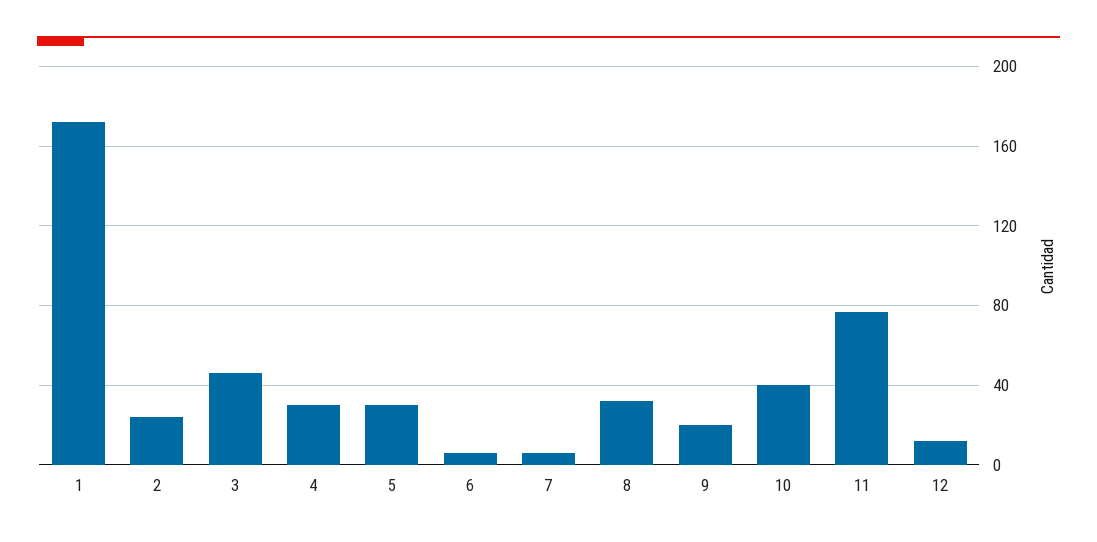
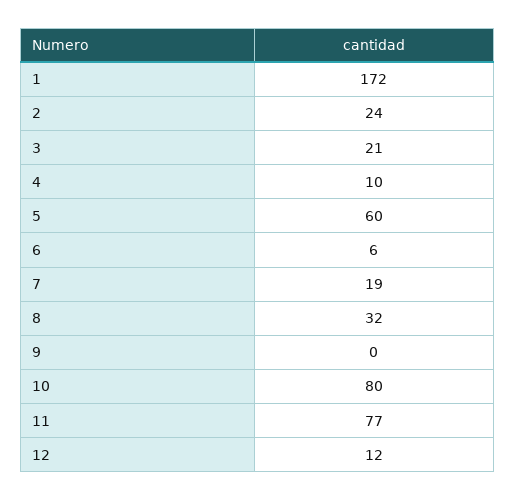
3: 45 -> 21
4: 30 -> 10
5: 30 -> 60
7: 5 -> 19
9: 20 -> 0
10: 40 -> 80

